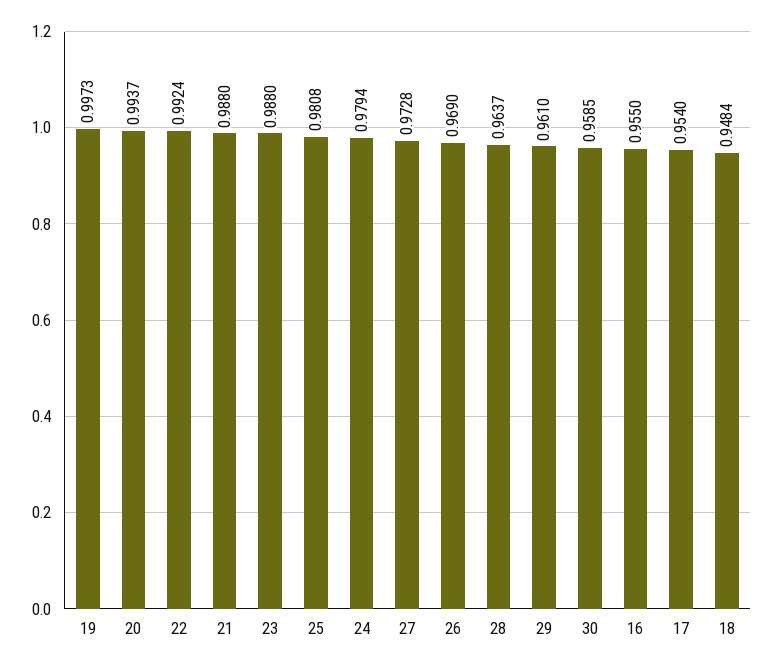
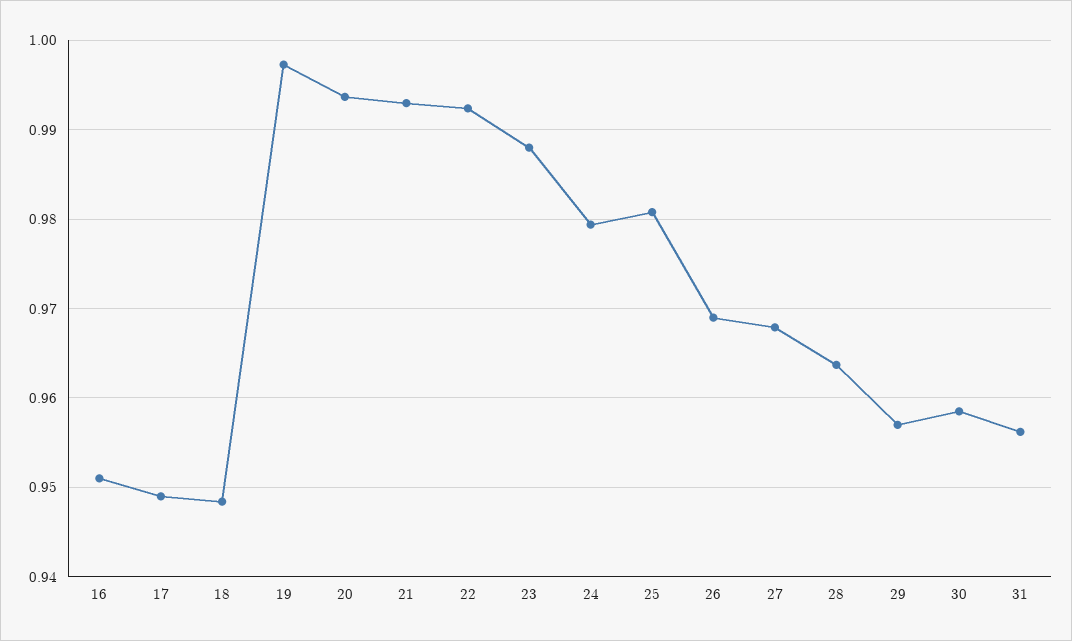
21: 0.988 -> 0.993
27: 0.9728 -> 0.968
29: 0.961 -> 0.957
16: 0.955 -> 0.951
17: 0.954 -> 0.949
31: none -> 0.956

